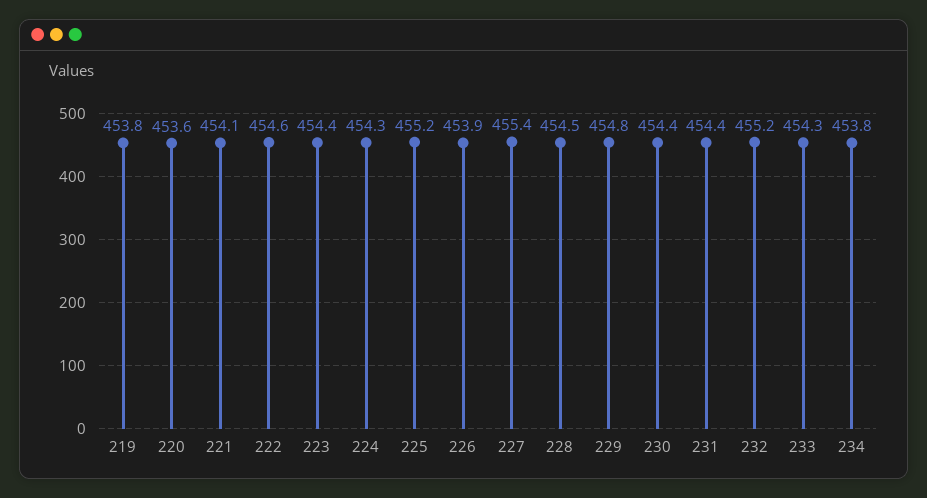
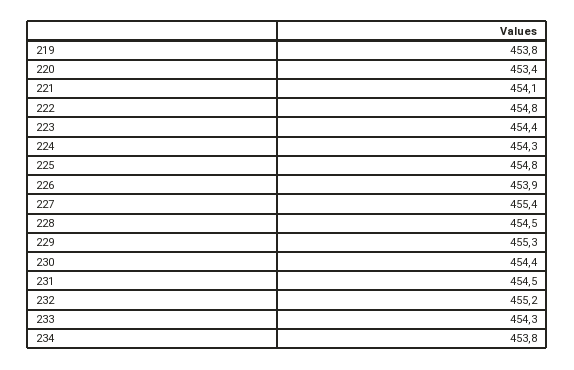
220: 453.6 -> 453.4
222: 454.6 -> 454.8
225: 455.2 -> 454.8
229: 454.8 -> 455.3
231: 454.4 -> 454.5

